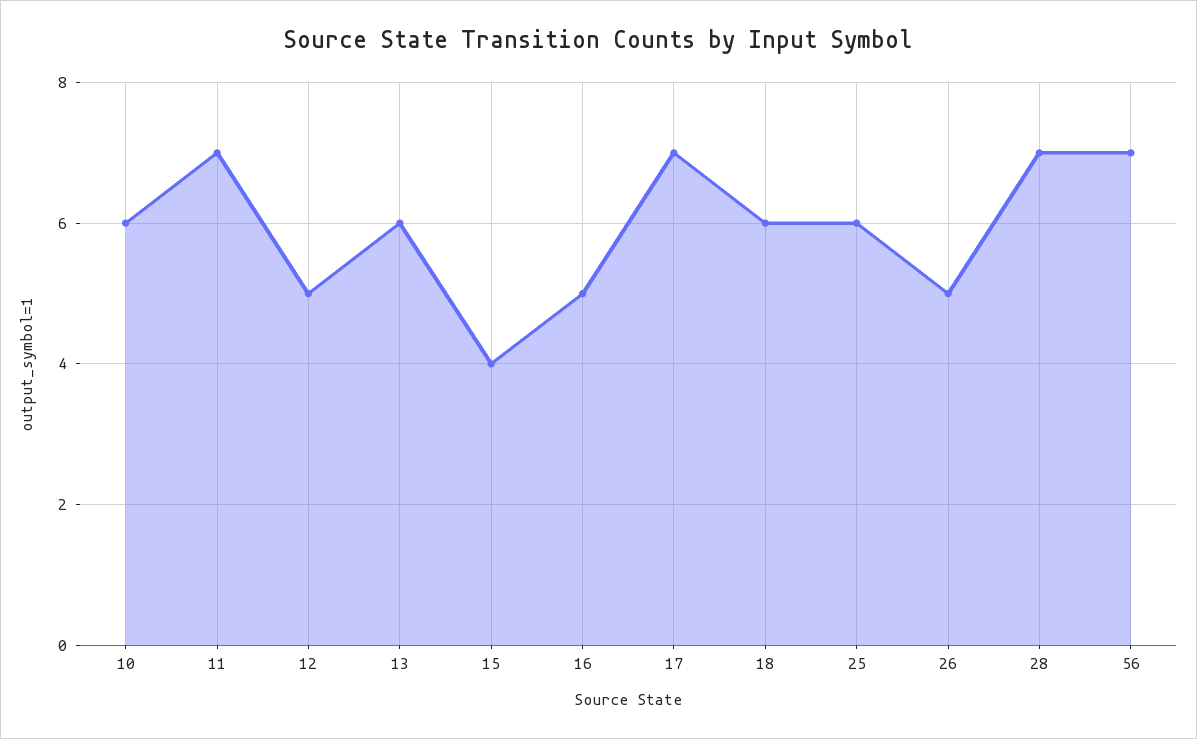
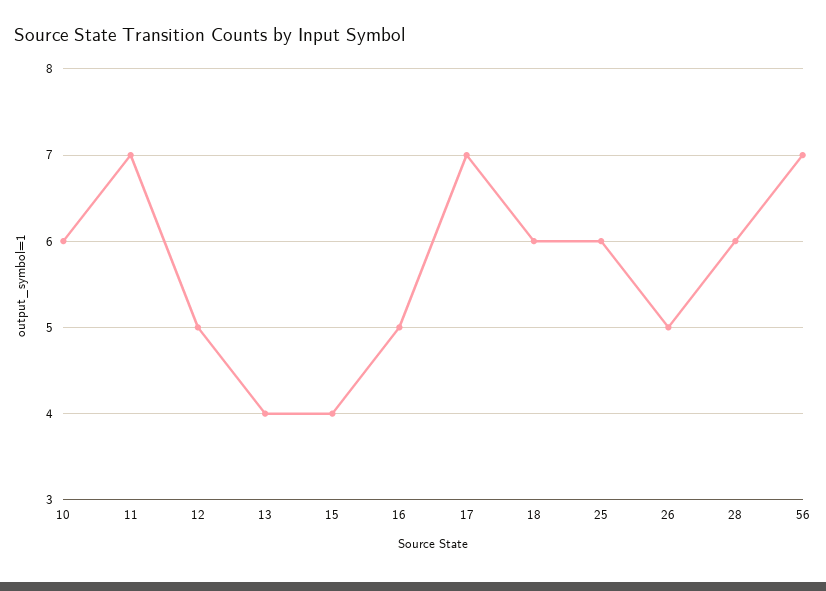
13: 6 -> 4
28: 7 -> 6

